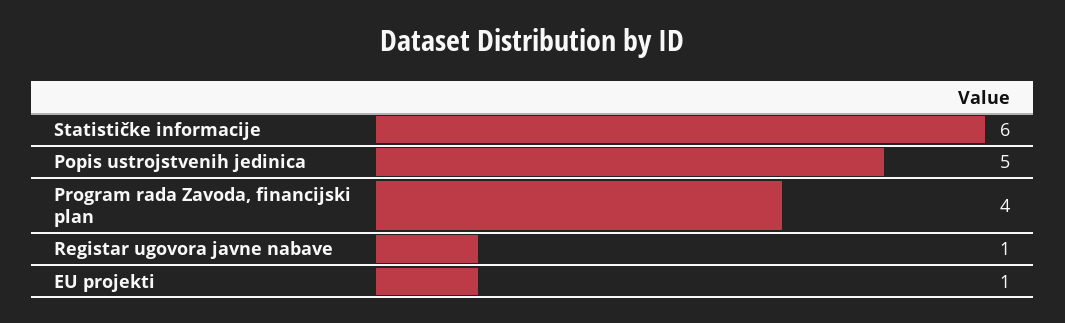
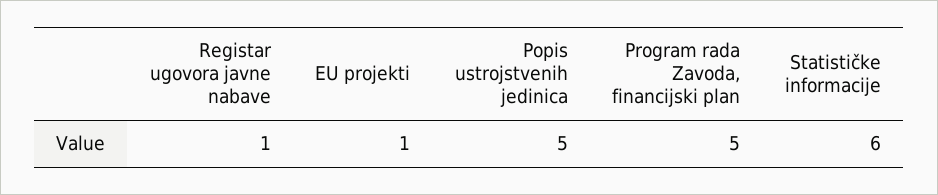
Program rada Zavoda, financijski plan: 4 -> 5

